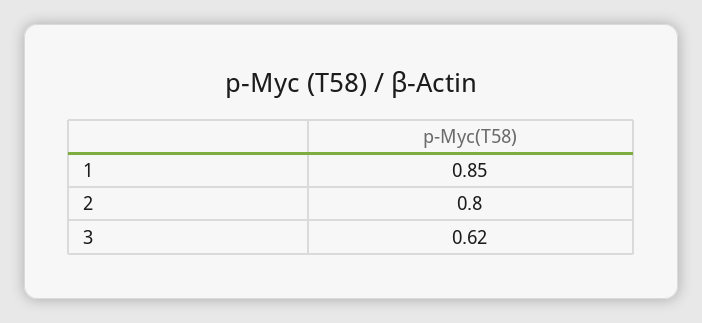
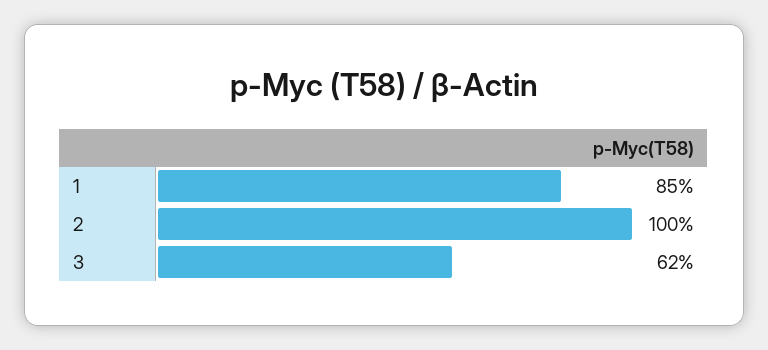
2: 0.8 -> 1

